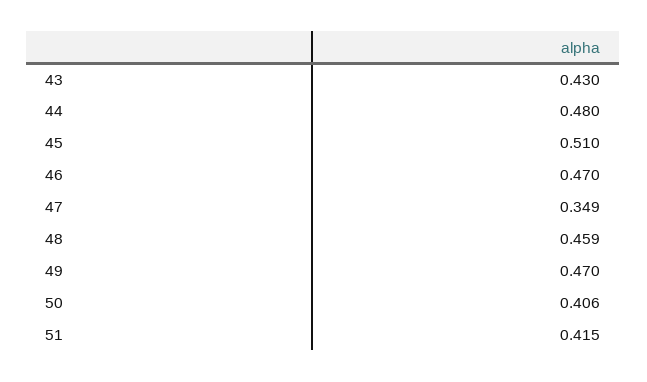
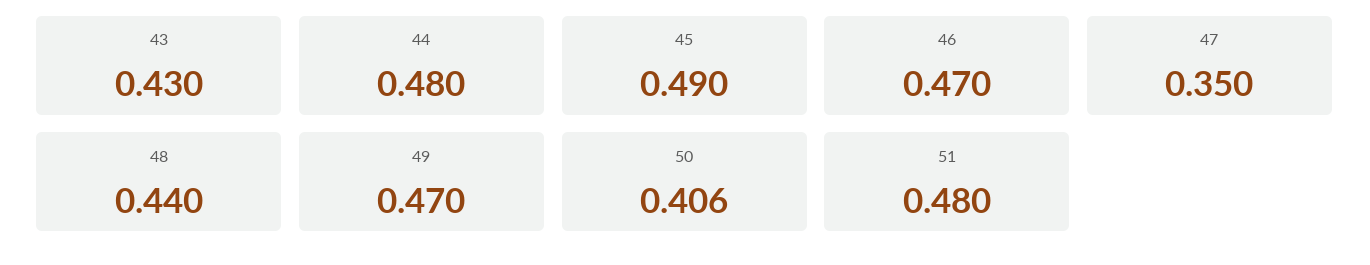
45: 0.51 -> 0.49
47: 0.349 -> 0.35
48: 0.459 -> 0.44
51: 0.415 -> 0.48

